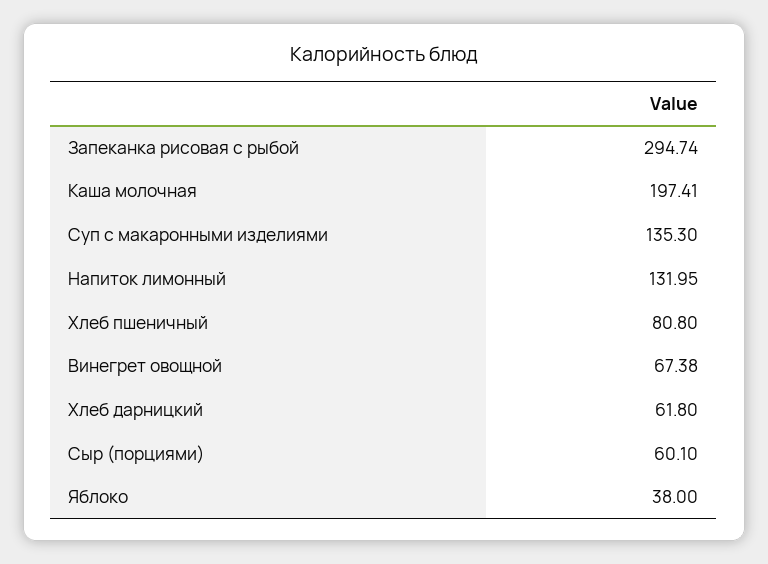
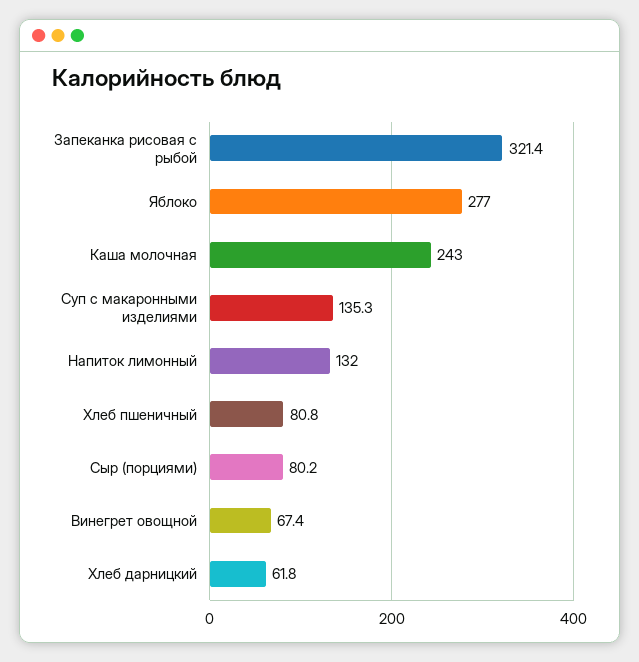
Запеканка рисовая с рыбой: 294.74 -> 321.4
Каша молочная: 197.41 -> 243
Сыр (порциями): 60.1 -> 80.2
Яблоко: 38 -> 277

